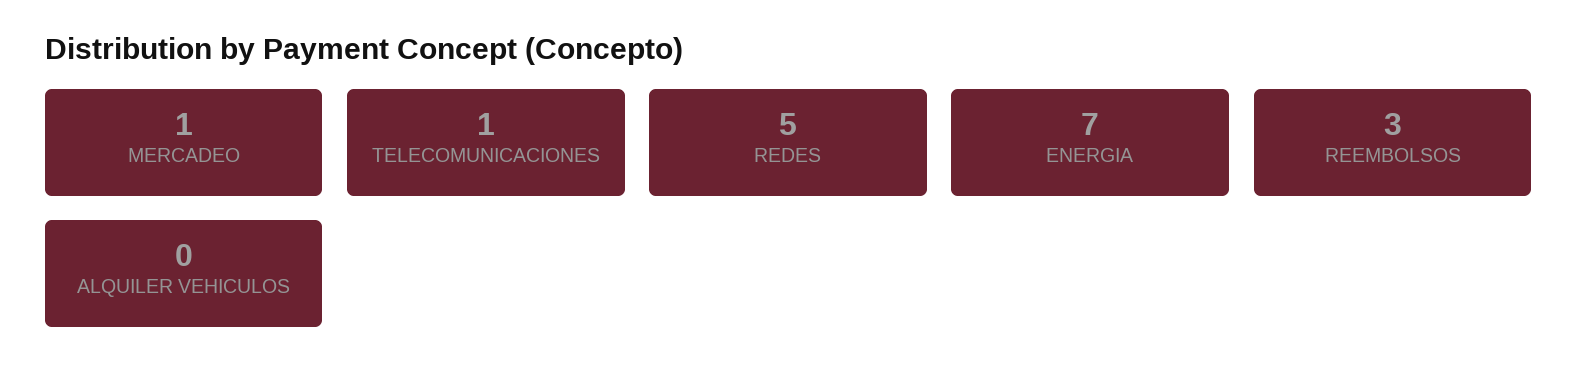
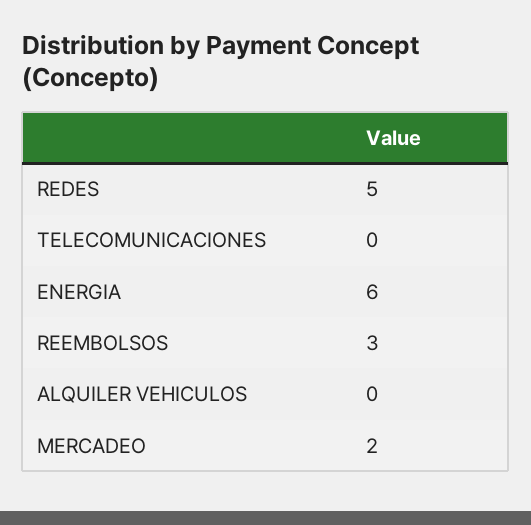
MERCADEO: 1 -> 2
TELECOMUNICACIONES: 1 -> 0
ENERGIA: 7 -> 6

